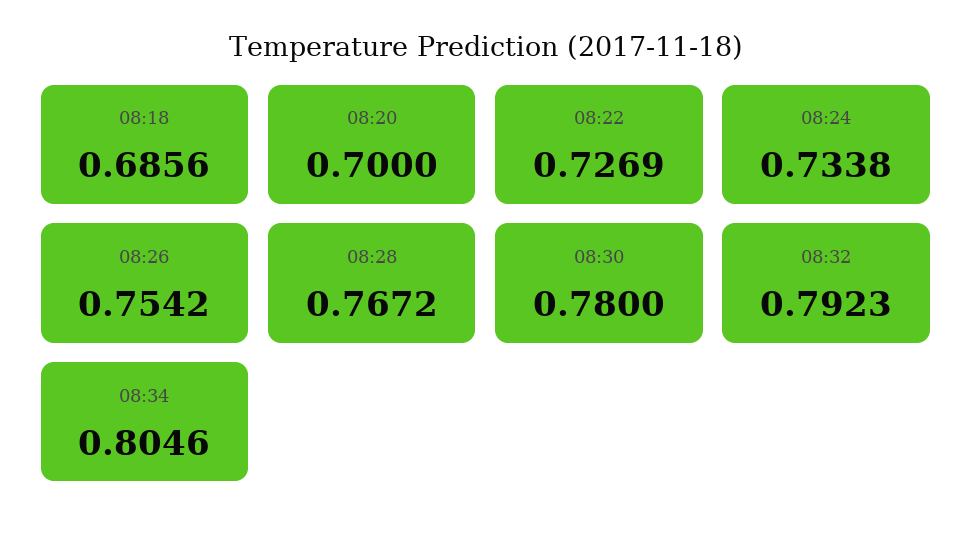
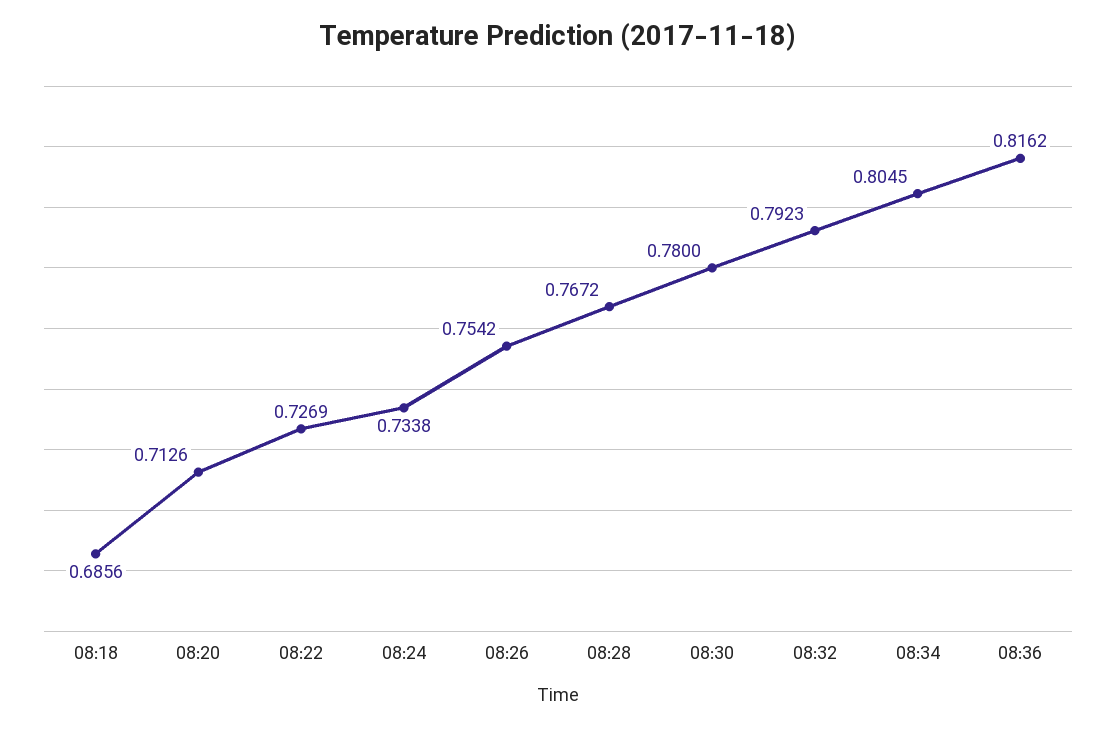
08:20: 0.7 -> 0.7126
08:34: 0.8046 -> 0.8045
08:36: none -> 0.8162

